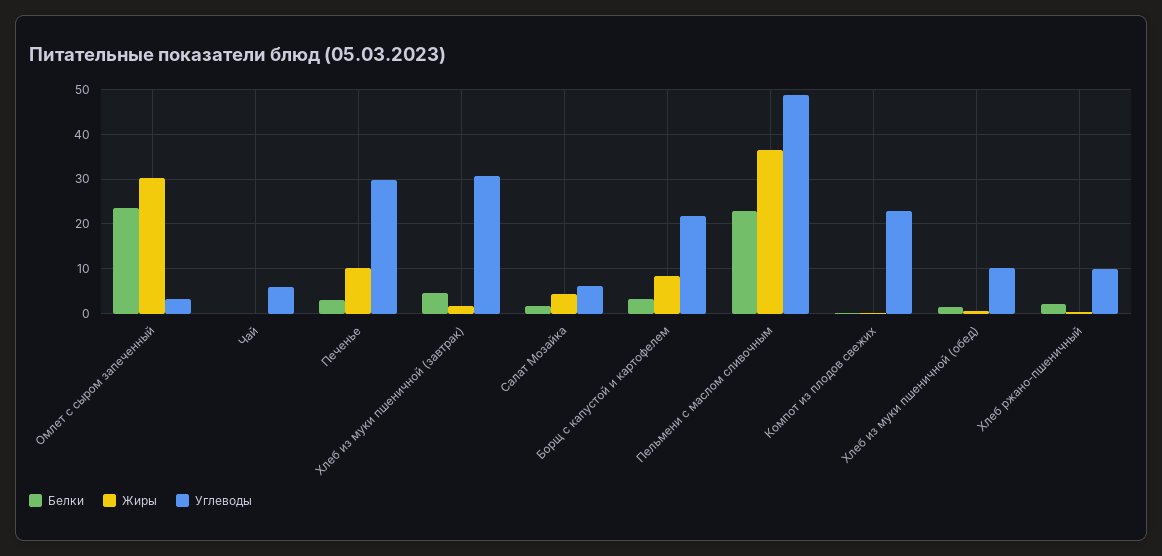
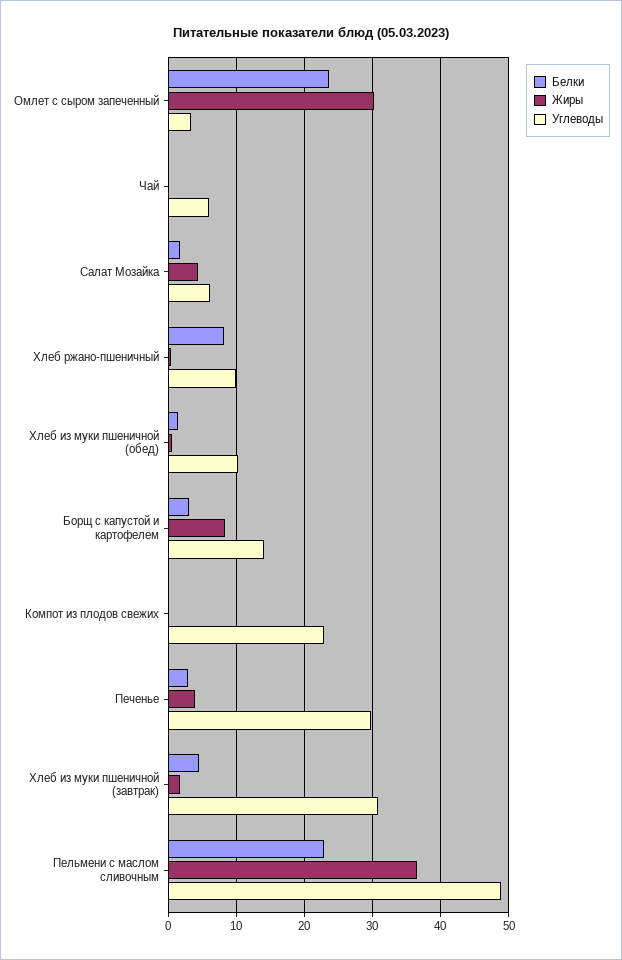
Жиры, Печенье: 10 -> 4
Углеводы, Борщ с капустой и картофелем: 22 -> 14
Белки, Хлеб ржано-пшеничный: 2 -> 8

